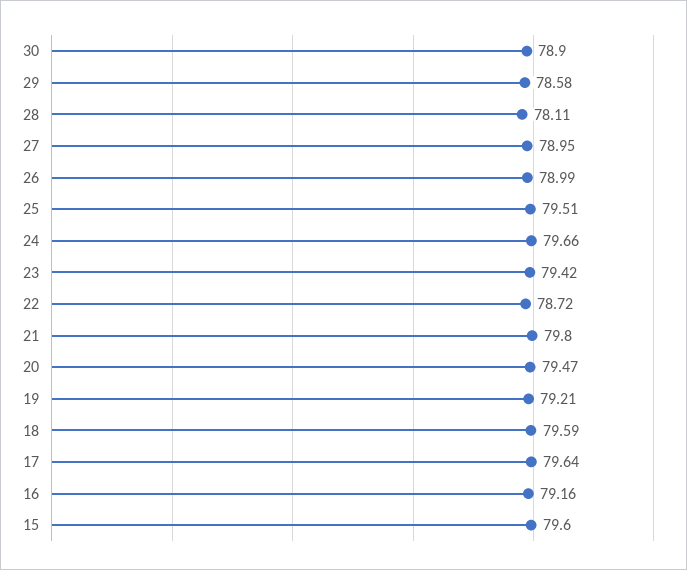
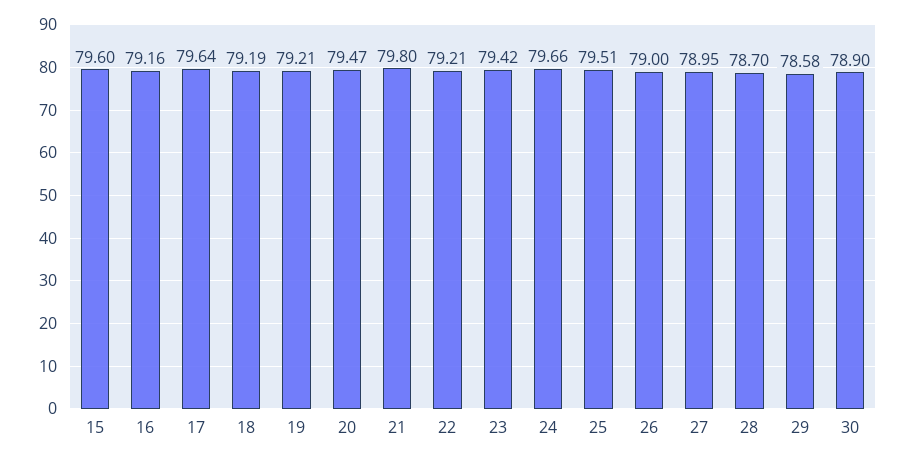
28: 78.11 -> 78.7
26: 78.99 -> 79
22: 78.72 -> 79.21
18: 79.59 -> 79.19

